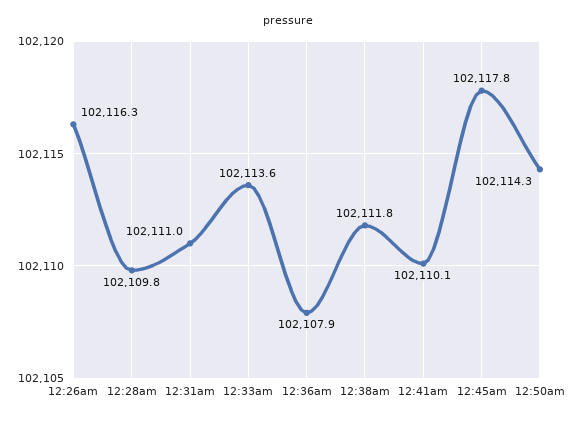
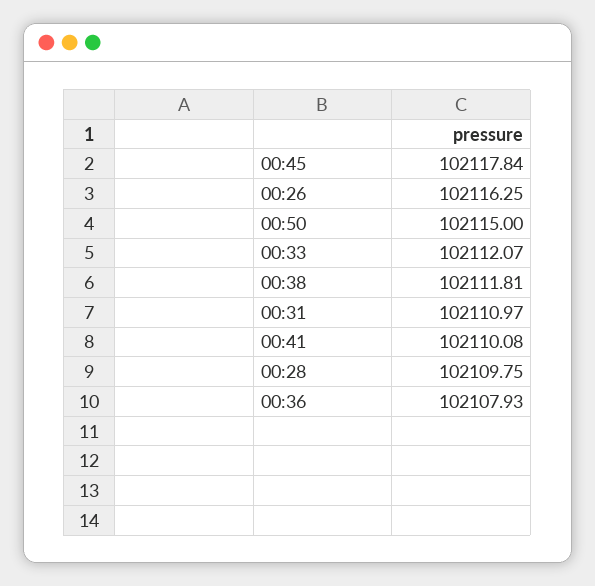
12:33am: 102113.6 -> 102112.07
12:50am: 102114.3 -> 102115

